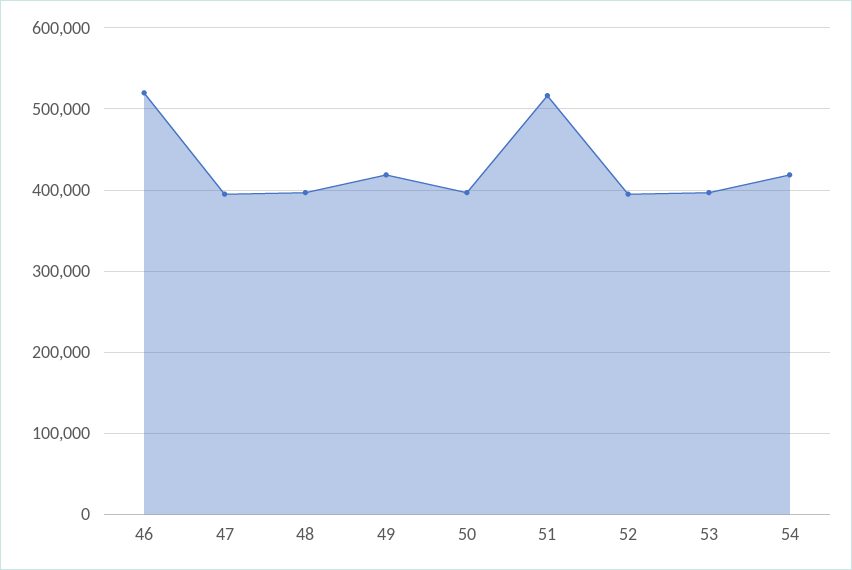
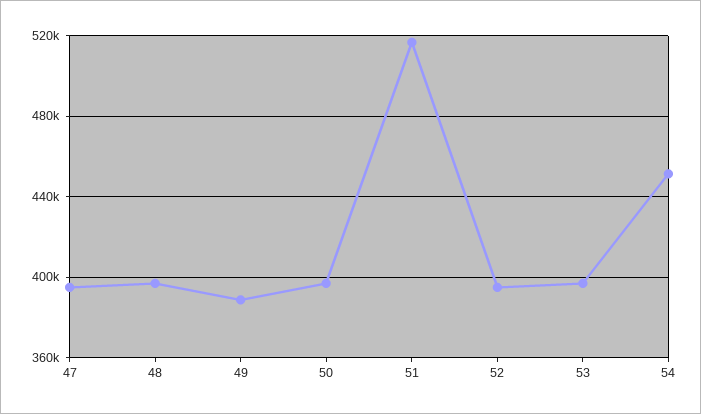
46: 520000 -> none
49: 420000 -> 390000
54: 420000 -> 450000

